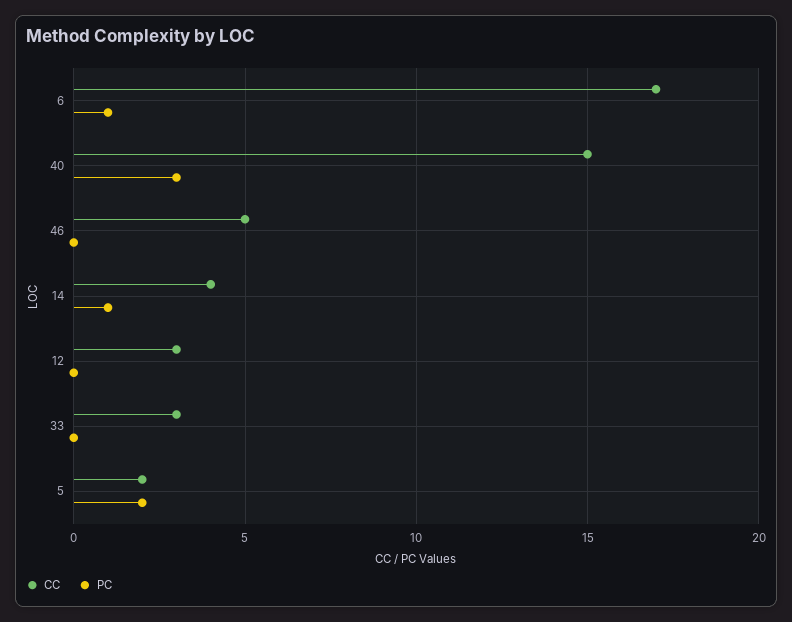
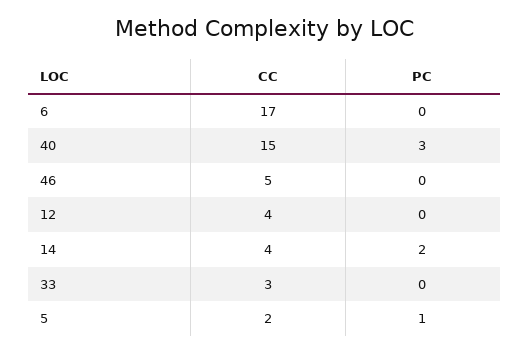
PC, 6: 1 -> 0
PC, 14: 1 -> 2
CC, 12: 3 -> 4
PC, 5: 2 -> 1

